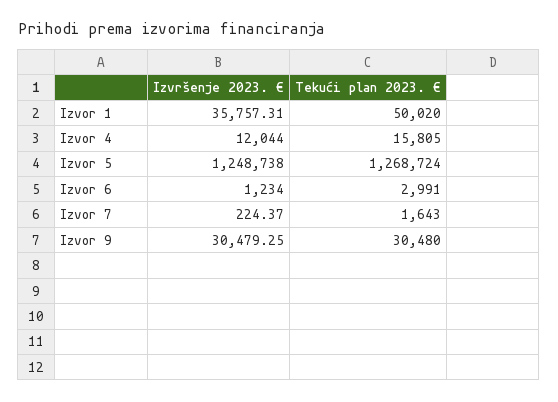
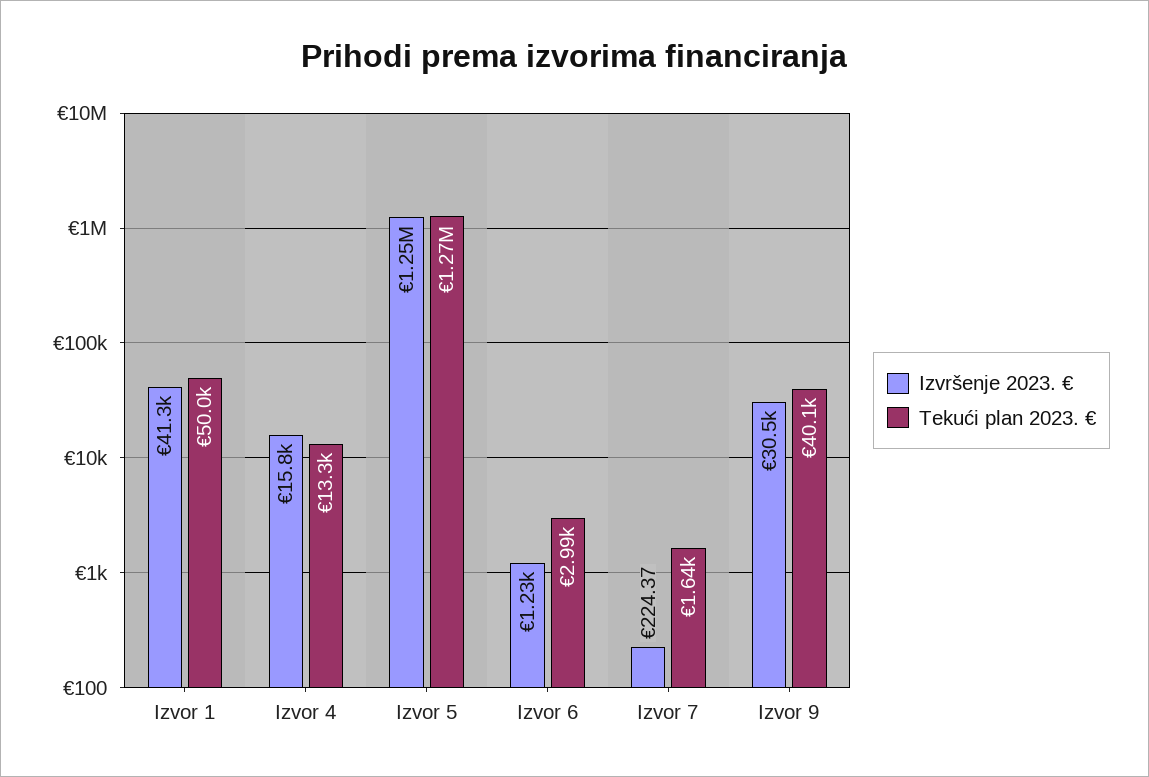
Izvršenje 2023. €, Izvor 1: 35757.31 -> 41300
Izvršenje 2023. €, Izvor 4: 12044 -> 15800
Tekući plan 2023. €, Izvor 4: 15805 -> 13300
Tekući plan 2023. €, Izvor 9: 30480 -> 40100

